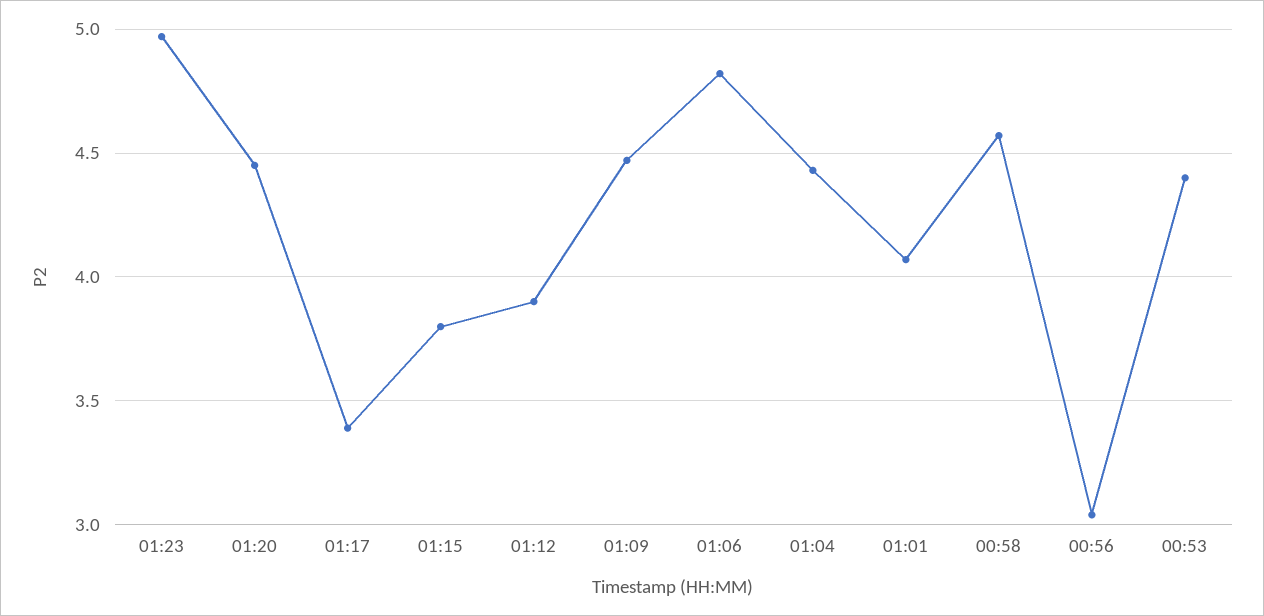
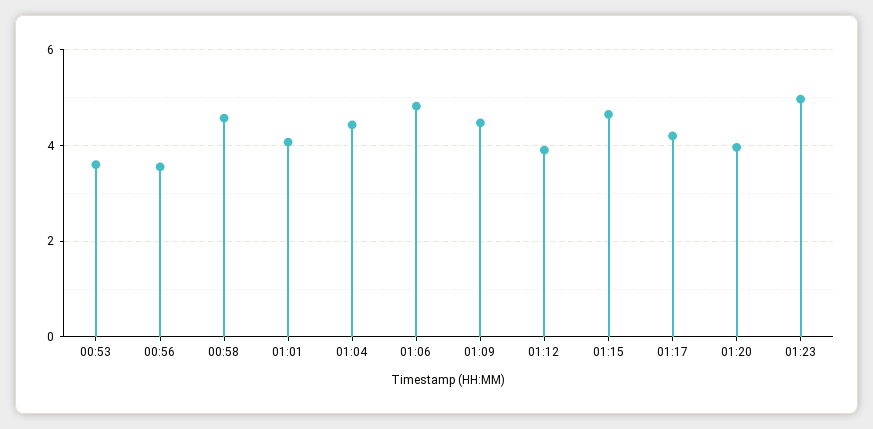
01:20: 4.45 -> 4
01:17: 3.4 -> 4.2
01:15: 3.8 -> 4.6
00:56: 3.05 -> 3.6
00:53: 4.4 -> 3.6

